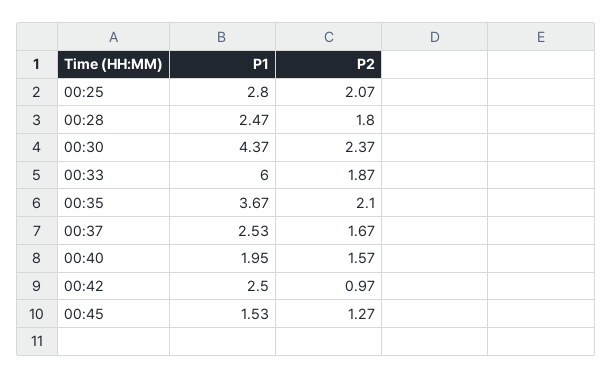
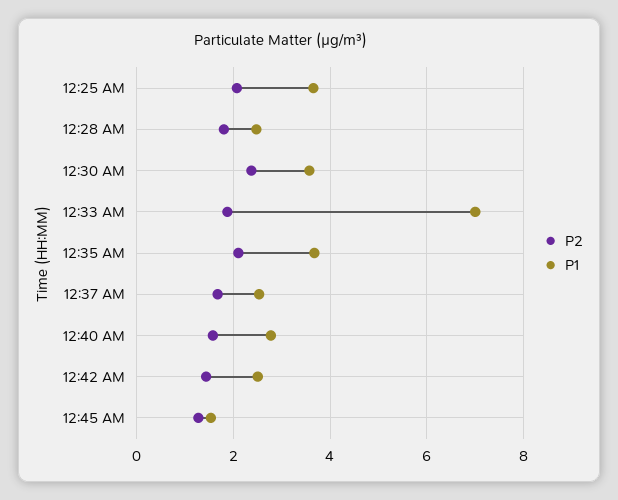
P1, 00:25: 2.8 -> 3.6
P1, 00:30: 4.37 -> 3.6
P1, 00:33: 6 -> 7
P1, 00:40: 1.95 -> 2.8
P2, 00:42: 0.97 -> 1.4

